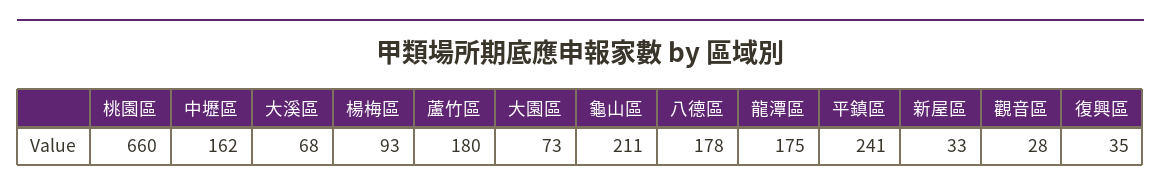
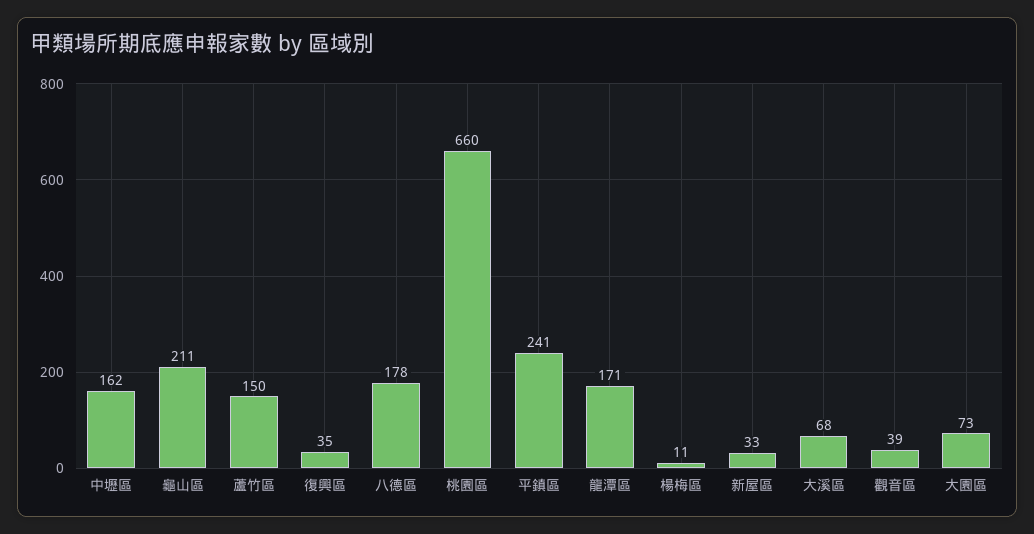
楊梅區: 93 -> 11
蘆竹區: 180 -> 150
龍潭區: 175 -> 171
觀音區: 28 -> 39

